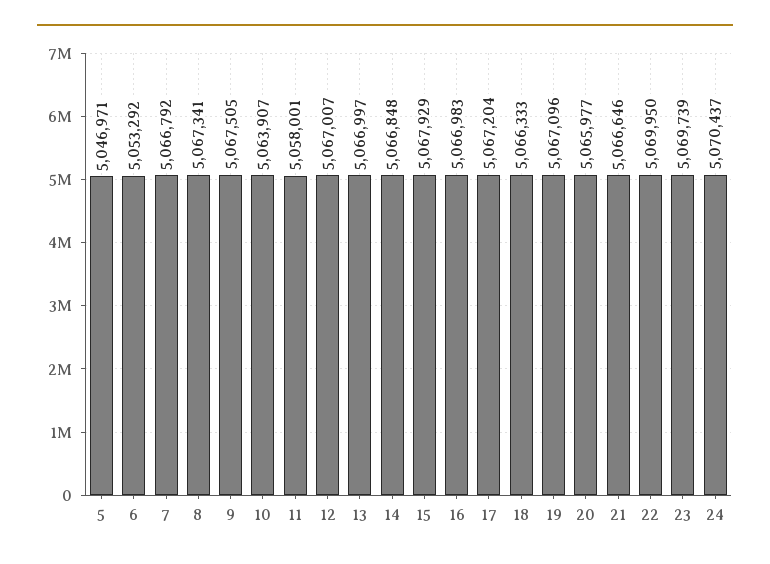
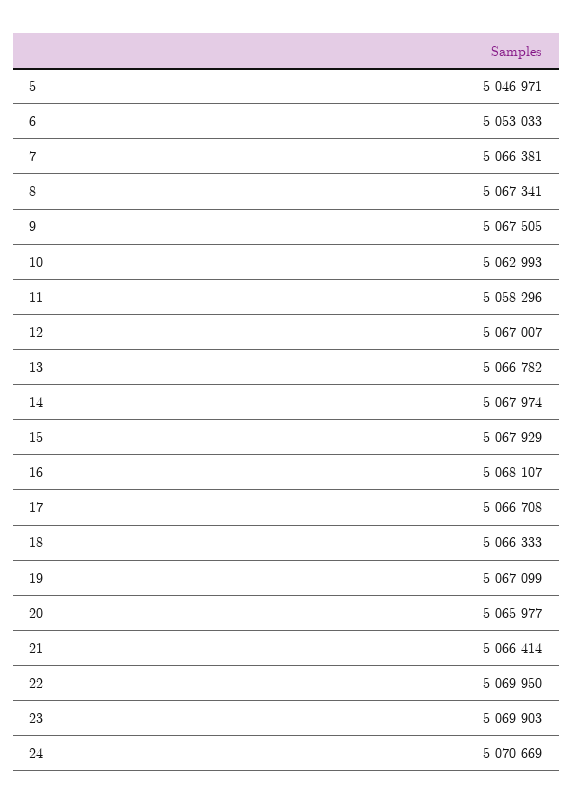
6: 5053292 -> 5053033
7: 5066792 -> 5066381
10: 5063907 -> 5062993
11: 5058001 -> 5058296
13: 5066997 -> 5066782
14: 5066848 -> 5067974
16: 5066983 -> 5068107
17: 5067204 -> 5066708
19: 5067096 -> 5067099
21: 5066646 -> 5066414
23: 5069739 -> 5069903
24: 5070437 -> 5070669

